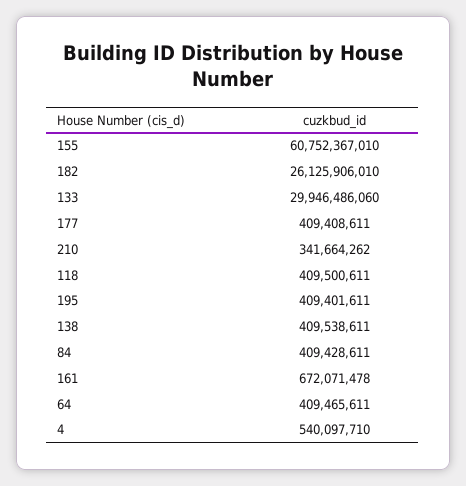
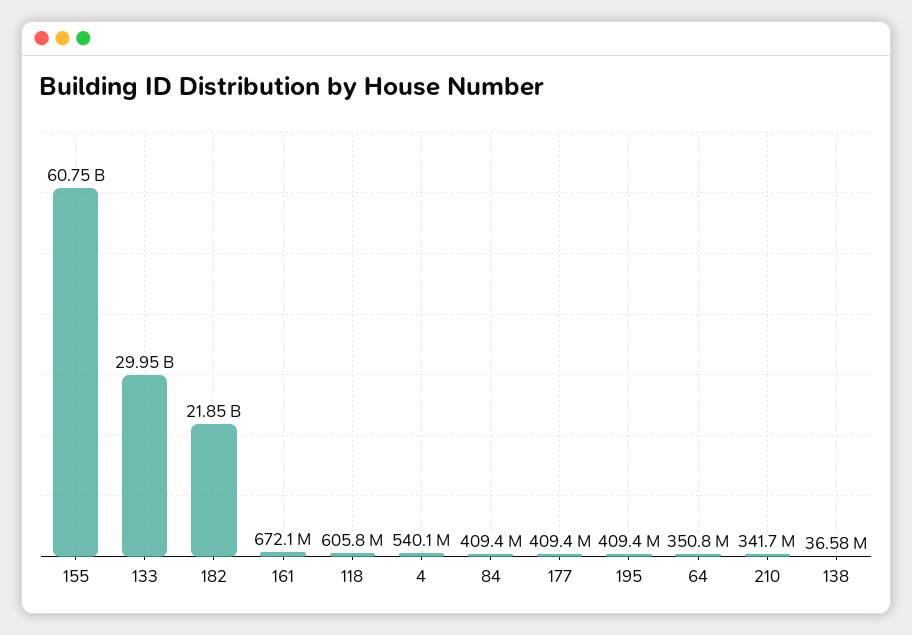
182: 26125906010 -> 21850000000
118: 409500611 -> 605800000
138: 409538611 -> 36580000
64: 409465611 -> 350800000

